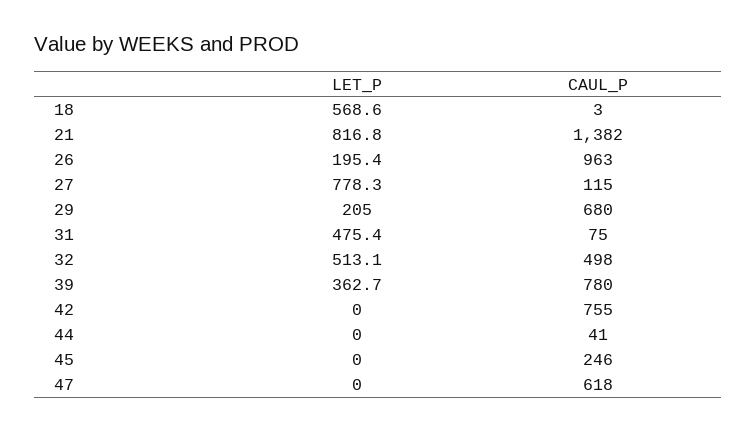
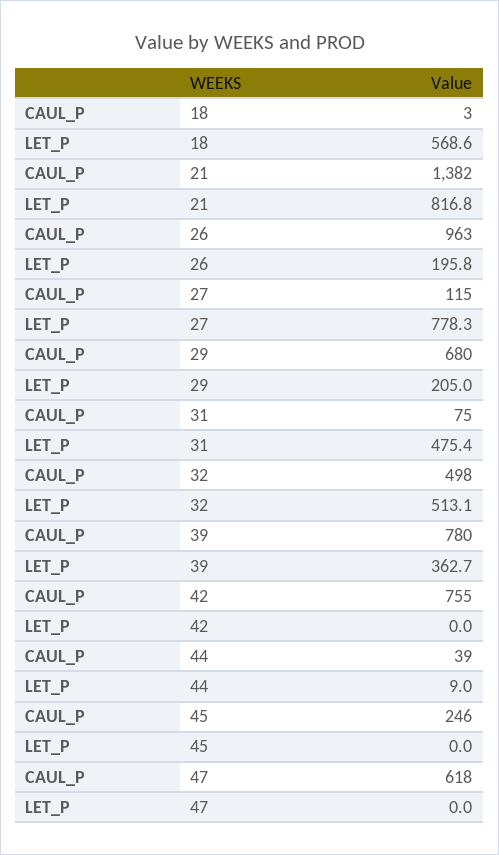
LET_P, 26: 195.4 -> 195.8
LET_P, 44: 0 -> 9
CAUL_P, 44: 41 -> 39

